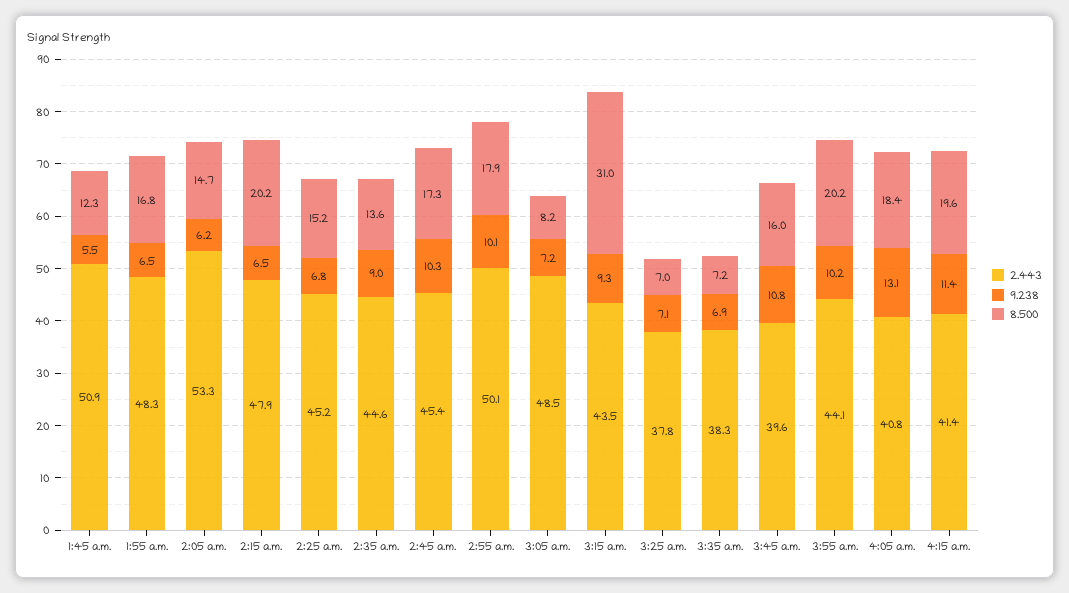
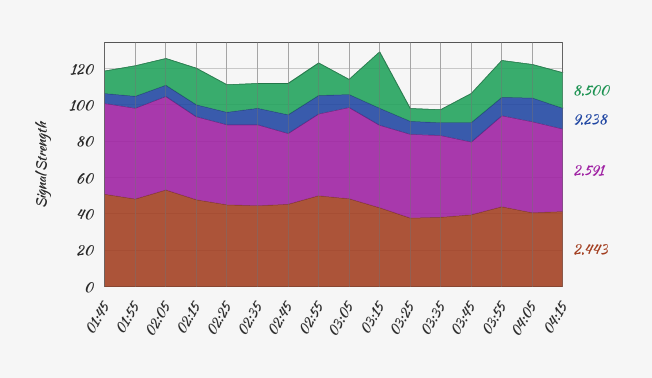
2.591, 1:45 a.m.: none -> 50
2.591, 1:55 a.m.: none -> 50
2.591, 2:05 a.m.: none -> 50
2.591, 2:15 a.m.: none -> 45
2.591, 2:25 a.m.: none -> 45
2.591, 2:35 a.m.: none -> 45
2.591, 2:45 a.m.: none -> 40
2.591, 2:55 a.m.: none -> 45
2.591, 3:05 a.m.: none -> 50
2.591, 3:15 a.m.: none -> 45
2.591, 3:25 a.m.: none -> 45
2.591, 3:35 a.m.: none -> 45
2.591, 3:45 a.m.: none -> 40
2.591, 3:55 a.m.: none -> 50
2.591, 4:05 a.m.: none -> 50
2.591, 4:15 a.m.: none -> 45

